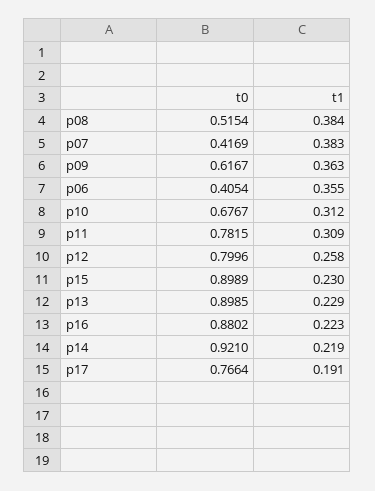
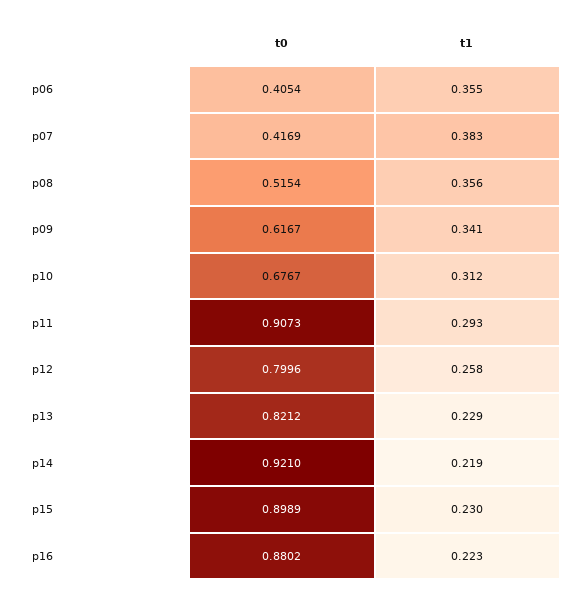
t1, p08: 0.384 -> 0.356
t1, p09: 0.363 -> 0.341
t0, p11: 0.7815 -> 0.9073
t1, p11: 0.309 -> 0.293
t0, p13: 0.8985 -> 0.8212
t0, p17: 0.7664 -> none
t1, p17: 0.191 -> none

